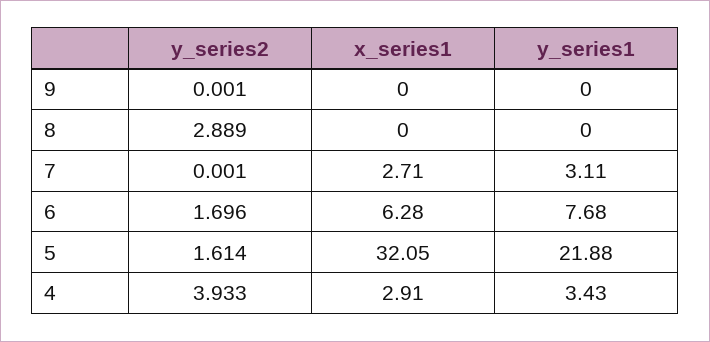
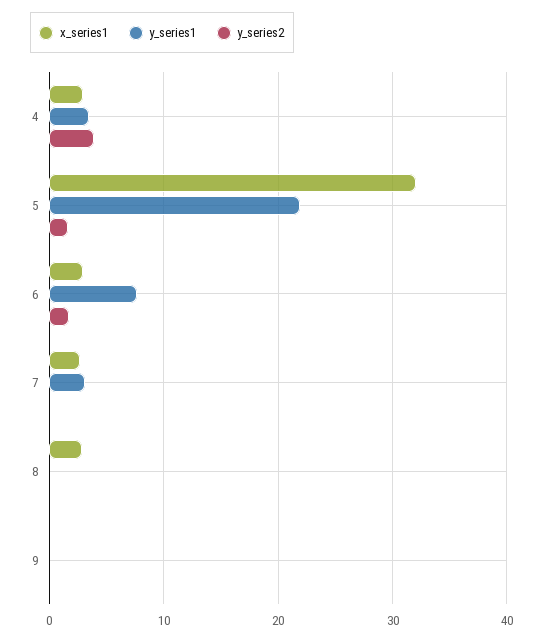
y_series2, 8: 2.889 -> 0
x_series1, 8: 0 -> 3
x_series1, 6: 6.28 -> 3

